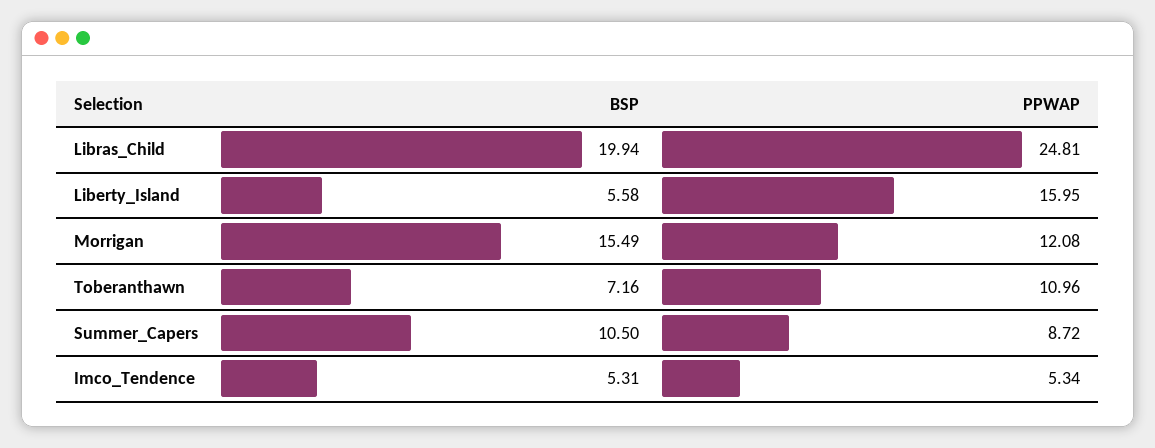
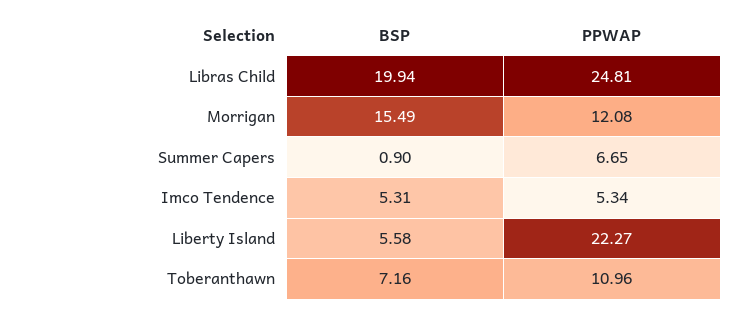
PPWAP, Liberty_Island: 15.95 -> 22.27
BSP, Summer_Capers: 10.5 -> 0.9
PPWAP, Summer_Capers: 8.72 -> 6.65

